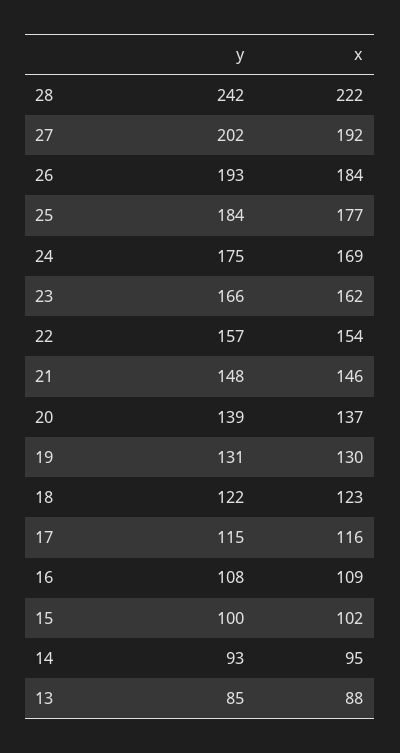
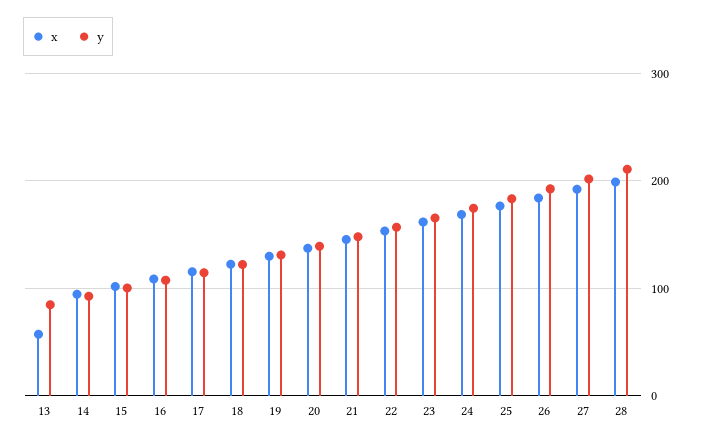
y, 28: 242 -> 210
x, 28: 222 -> 200
x, 13: 88 -> 60

